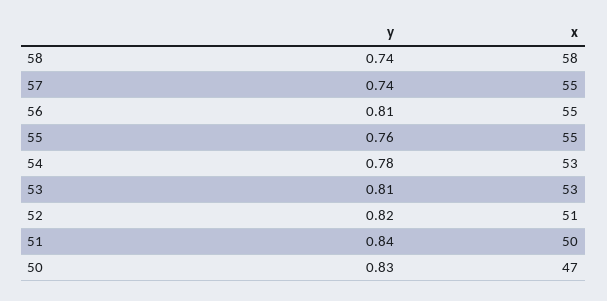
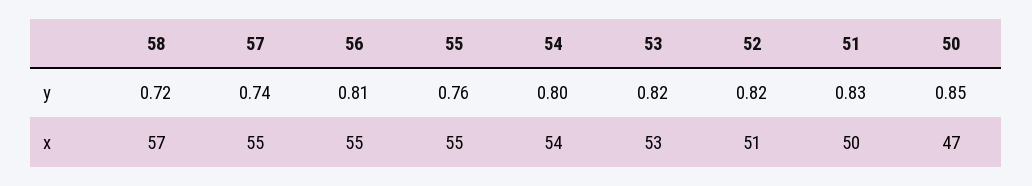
y, 58: 0.74 -> 0.72
x, 58: 58 -> 57
y, 54: 0.78 -> 0.8
x, 54: 53 -> 54
y, 53: 0.81 -> 0.82
y, 51: 0.84 -> 0.83
y, 50: 0.83 -> 0.85

